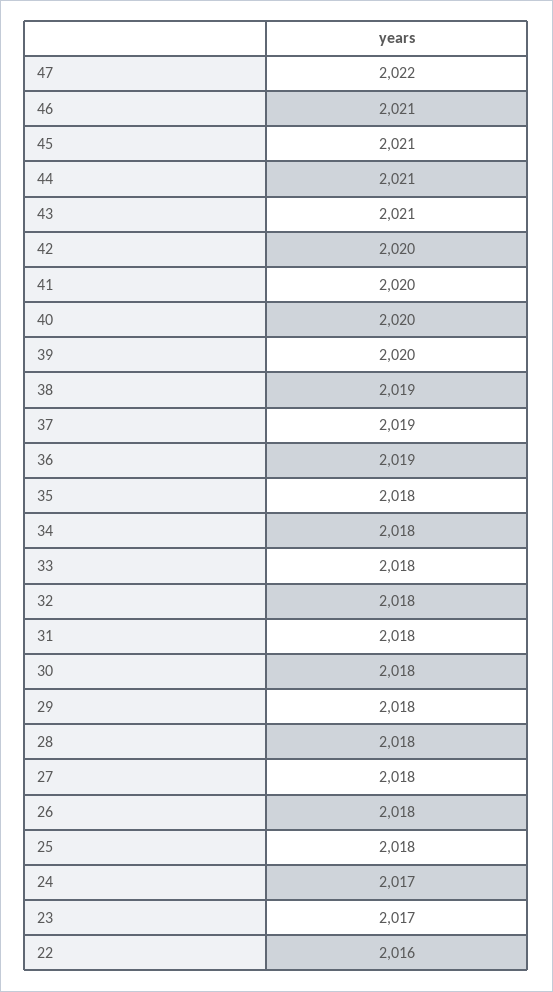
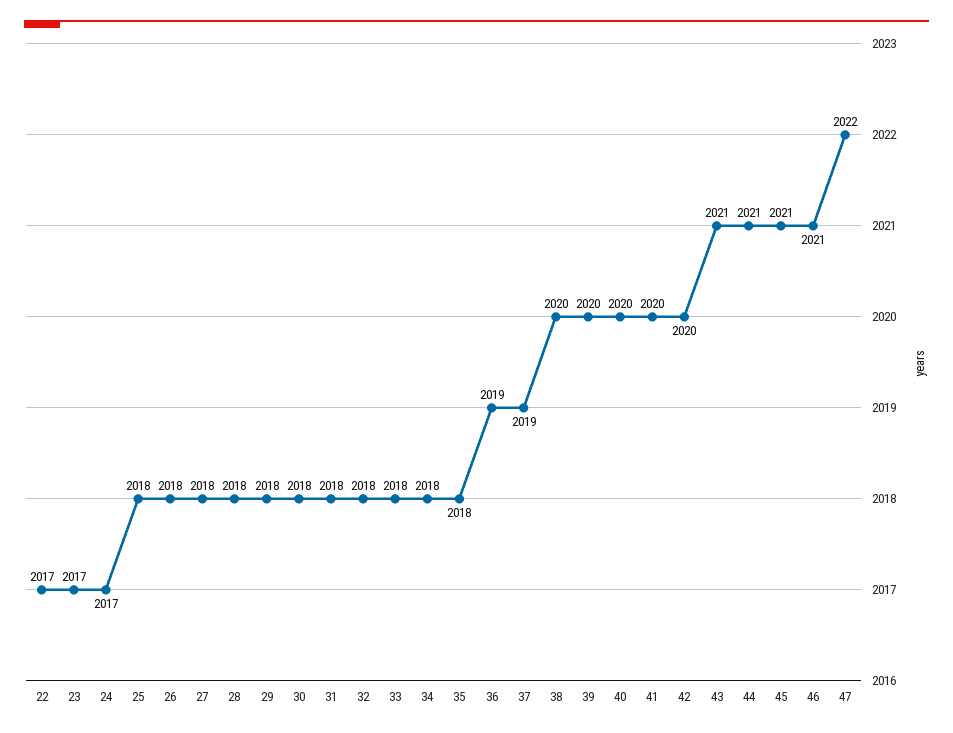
38: 2019 -> 2020
22: 2016 -> 2017

